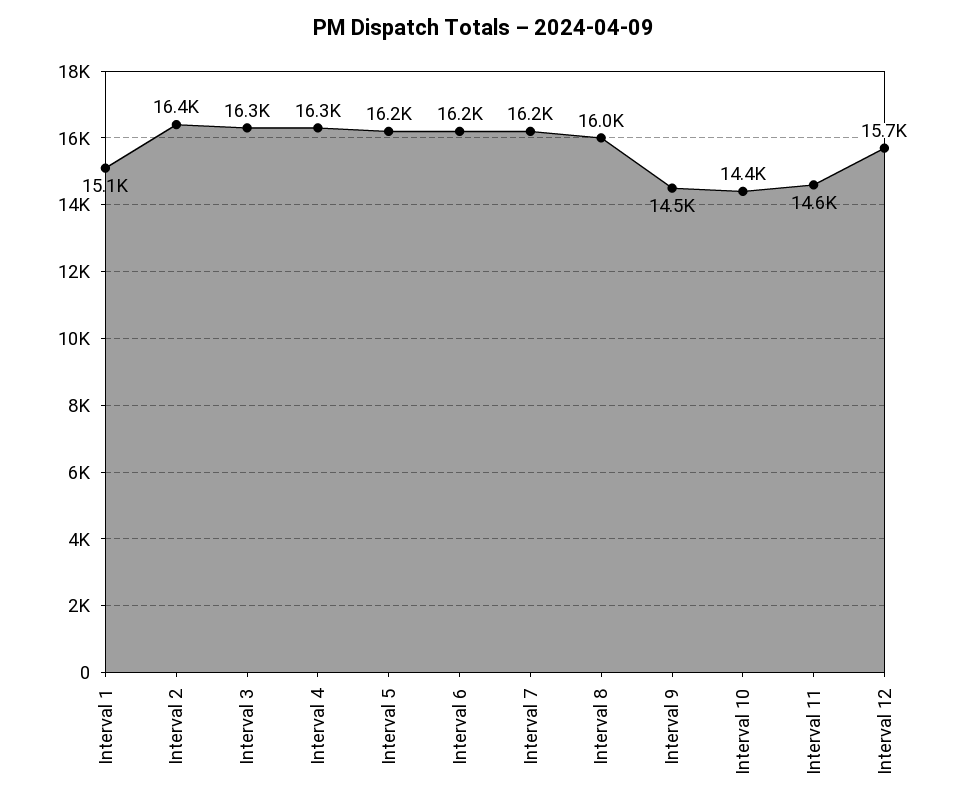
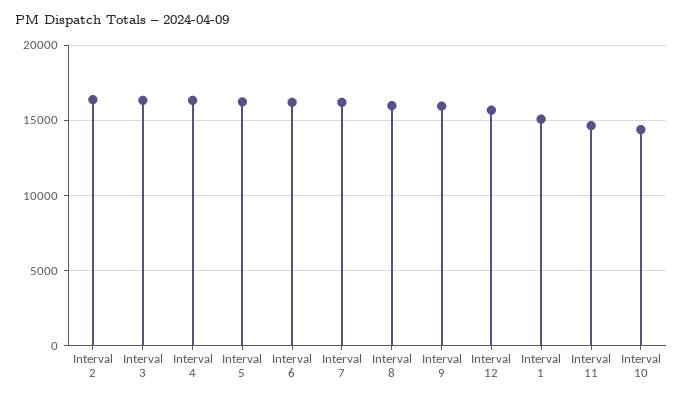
Interval 9: 14500 -> 16000

